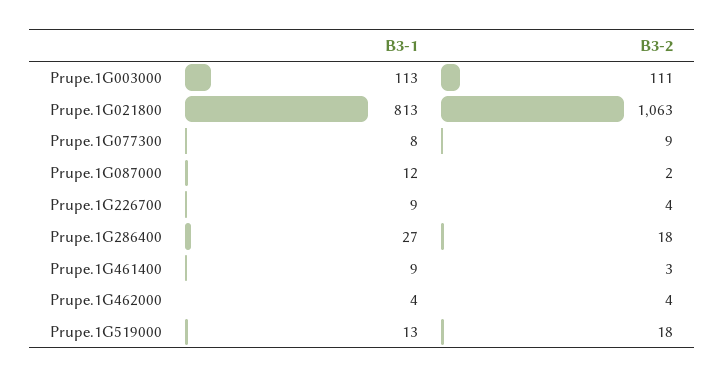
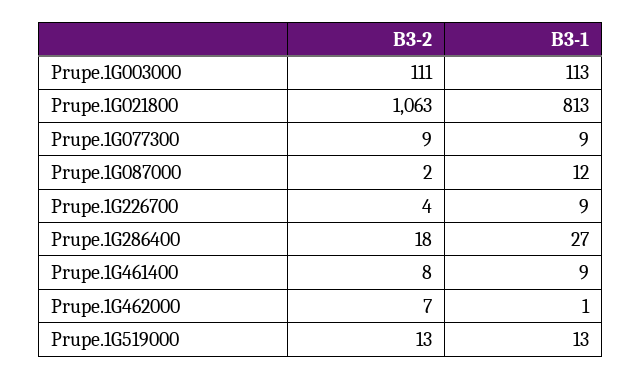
B3-1, Prupe.1G077300: 8 -> 9
B3-2, Prupe.1G461400: 3 -> 8
B3-1, Prupe.1G462000: 4 -> 1
B3-2, Prupe.1G462000: 4 -> 7
B3-2, Prupe.1G519000: 18 -> 13

